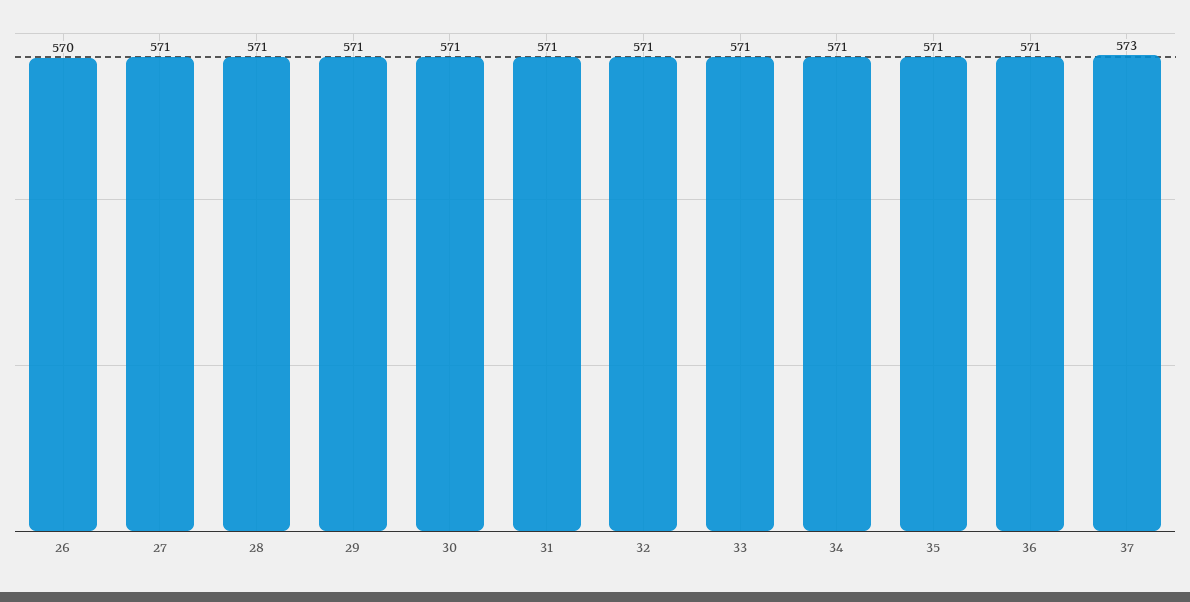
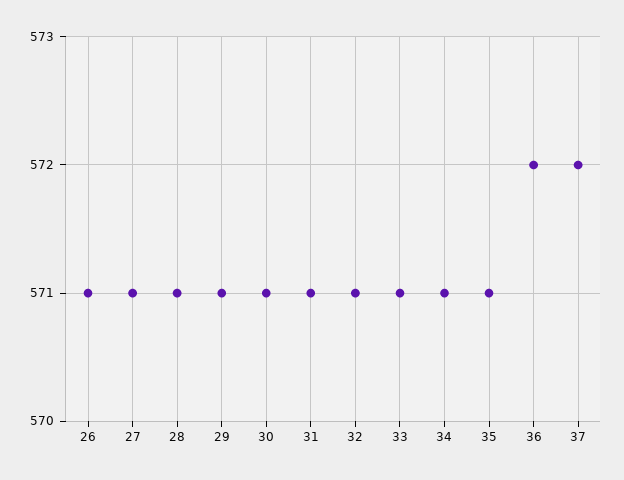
26: 570 -> 571
36: 571 -> 572
37: 573 -> 572

